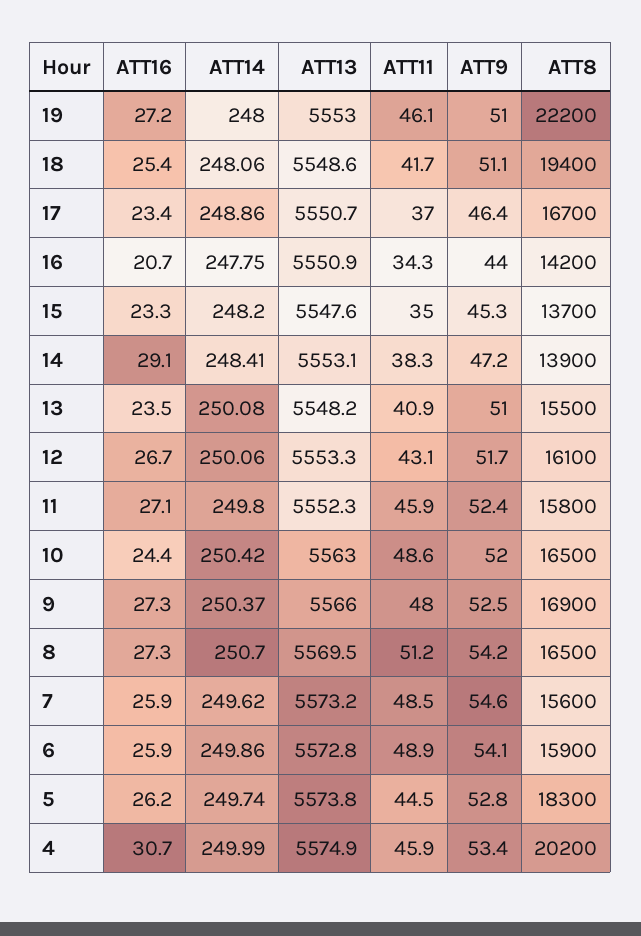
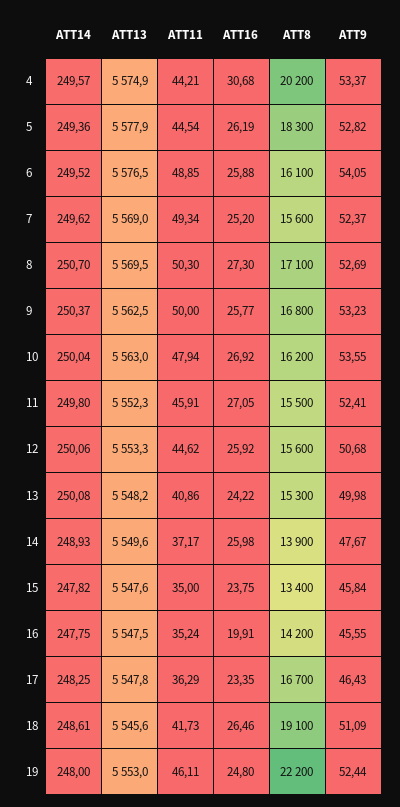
ATT16, 19: 27.2 -> 24.8
ATT9, 19: 51 -> 52.44
ATT16, 18: 25.4 -> 26.46
ATT14, 18: 248.06 -> 248.61
ATT13, 18: 5548.6 -> 5545.6
ATT8, 18: 19400 -> 19100
ATT14, 17: 248.86 -> 248.25
ATT13, 17: 5550.7 -> 5547.8
ATT11, 17: 37 -> 36.29
ATT16, 16: 20.7 -> 19.91
ATT13, 16: 5550.9 -> 5547.5
ATT11, 16: 34.3 -> 35.24
ATT9, 16: 44 -> 45.55
ATT16, 15: 23.3 -> 23.75
ATT14, 15: 248.2 -> 247.82
ATT9, 15: 45.3 -> 45.84
ATT8, 15: 13700 -> 13400
ATT16, 14: 29.1 -> 25.98
ATT14, 14: 248.41 -> 248.93
ATT13, 14: 5553.1 -> 5549.6
ATT11, 14: 38.3 -> 37.17
ATT9, 14: 47.2 -> 47.67
ATT16, 13: 23.5 -> 24.22
ATT9, 13: 51 -> 49.98
ATT8, 13: 15500 -> 15300
ATT16, 12: 26.7 -> 25.92
ATT11, 12: 43.1 -> 44.62
ATT9, 12: 51.7 -> 50.68
ATT8, 12: 16100 -> 15600
ATT8, 11: 15800 -> 15500
ATT16, 10: 24.4 -> 26.92
ATT14, 10: 250.42 -> 250.04
ATT11, 10: 48.6 -> 47.94
ATT9, 10: 52 -> 53.55
ATT8, 10: 16500 -> 16200
ATT16, 9: 27.3 -> 25.77
ATT13, 9: 5566 -> 5562.5
ATT11, 9: 48 -> 50
ATT9, 9: 52.5 -> 53.23
ATT8, 9: 16900 -> 16800
ATT11, 8: 51.2 -> 50.3
ATT9, 8: 54.2 -> 52.69
ATT8, 8: 16500 -> 17100
ATT16, 7: 25.9 -> 25.2
ATT13, 7: 5573.2 -> 5569
ATT11, 7: 48.5 -> 49.34
ATT9, 7: 54.6 -> 52.37
ATT14, 6: 249.86 -> 249.52
ATT13, 6: 5572.8 -> 5576.5
ATT8, 6: 15900 -> 16100
ATT14, 5: 249.74 -> 249.36
ATT13, 5: 5573.8 -> 5577.9
ATT14, 4: 249.99 -> 249.57
ATT11, 4: 45.9 -> 44.21

